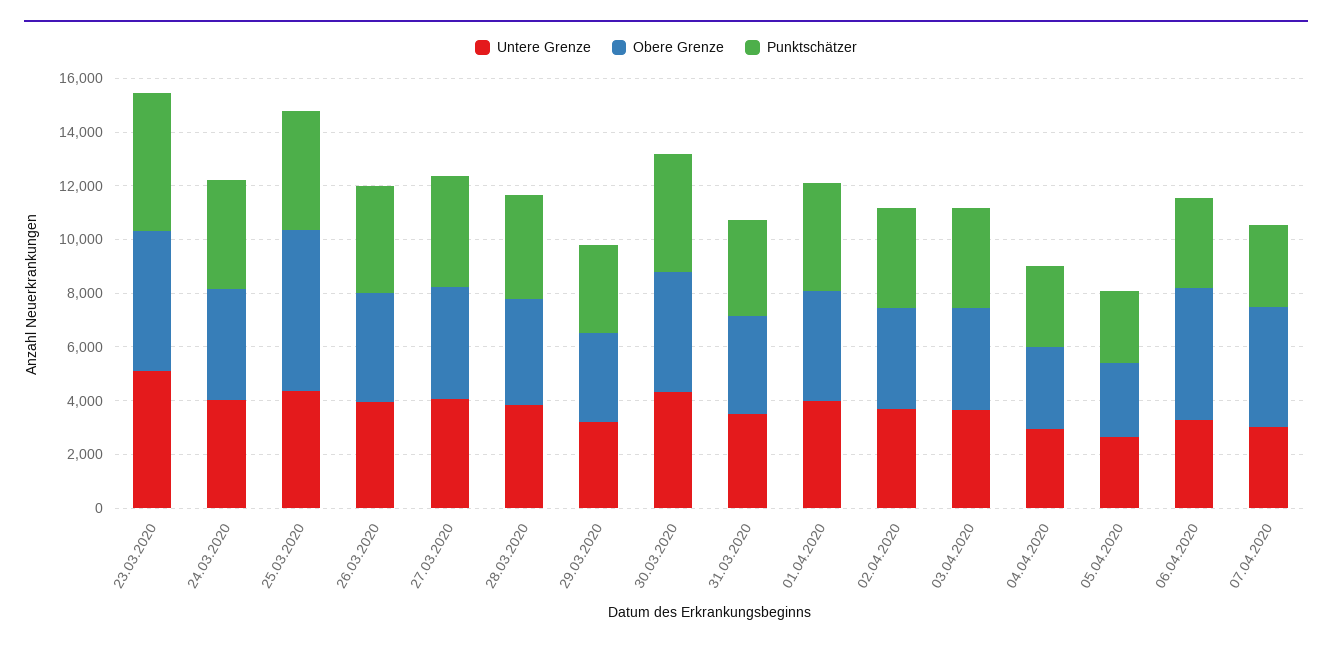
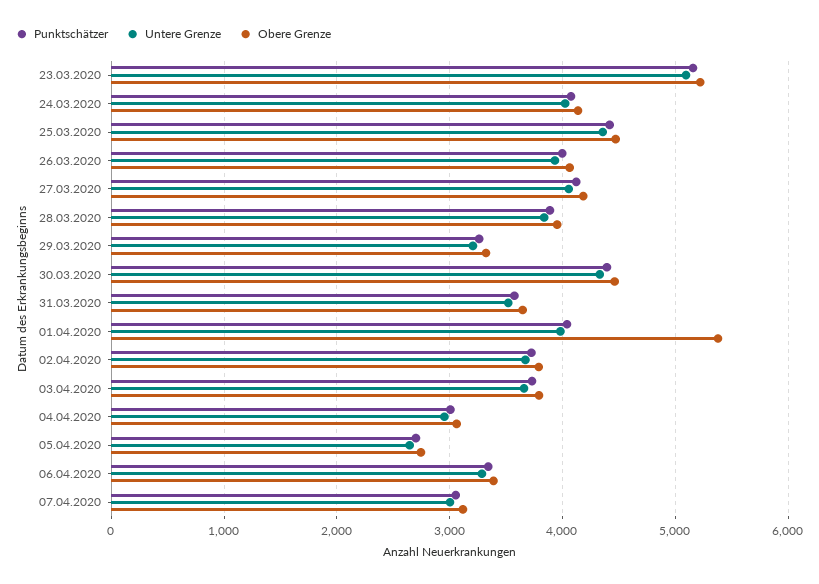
Obere Grenze, 25.03.2020: 6000 -> 4500
Obere Grenze, 01.04.2020: 4000 -> 5400
Obere Grenze, 06.04.2020: 5000 -> 3400
Obere Grenze, 07.04.2020: 4500 -> 3100

